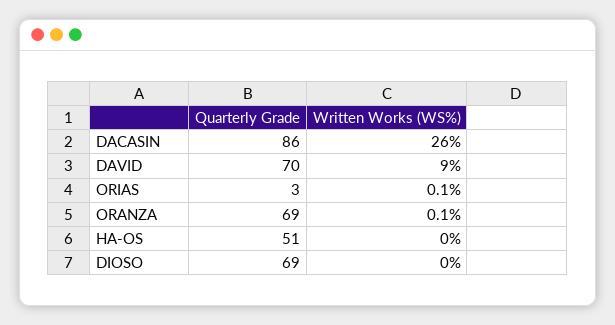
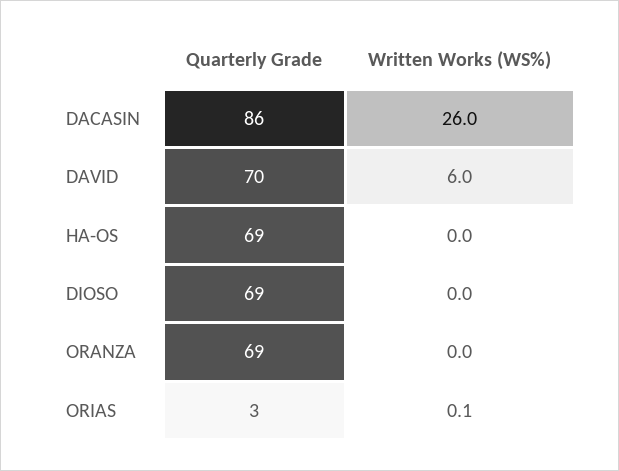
Written Works (WS%), DAVID: 9 -> 6
Written Works (WS%), ORANZA: 0.1 -> 0
Quarterly Grade, HA-OS: 51 -> 69

